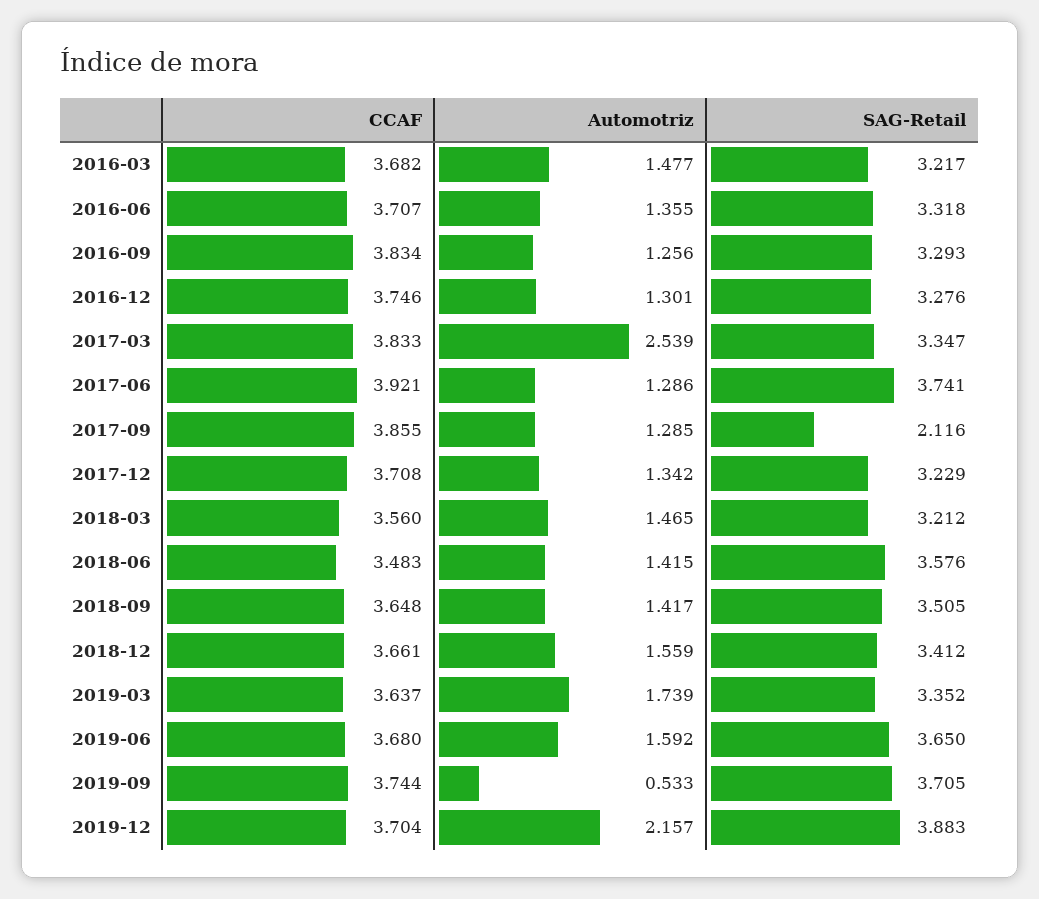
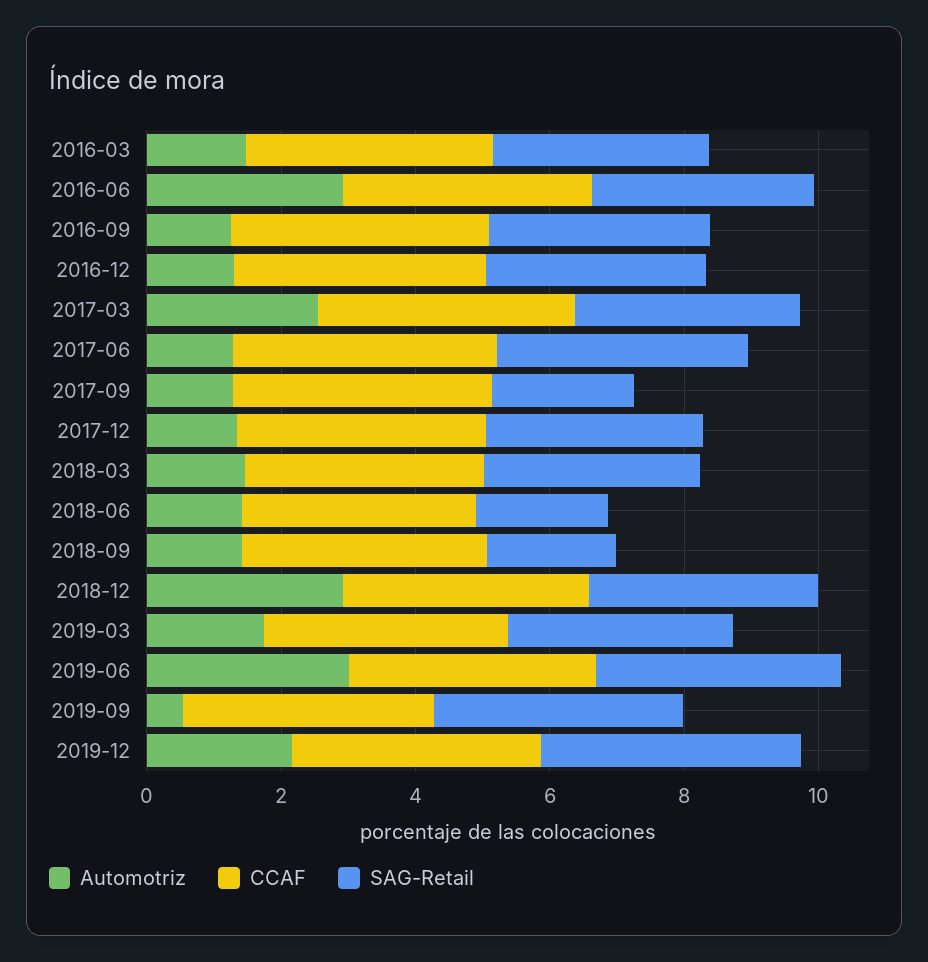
Automotriz, 2016-06: 1.355 -> 3
SAG-Retail, 2018-06: 3.576 -> 2
SAG-Retail, 2018-09: 3.505 -> 2
Automotriz, 2018-12: 1.559 -> 3
Automotriz, 2019-06: 1.592 -> 3

